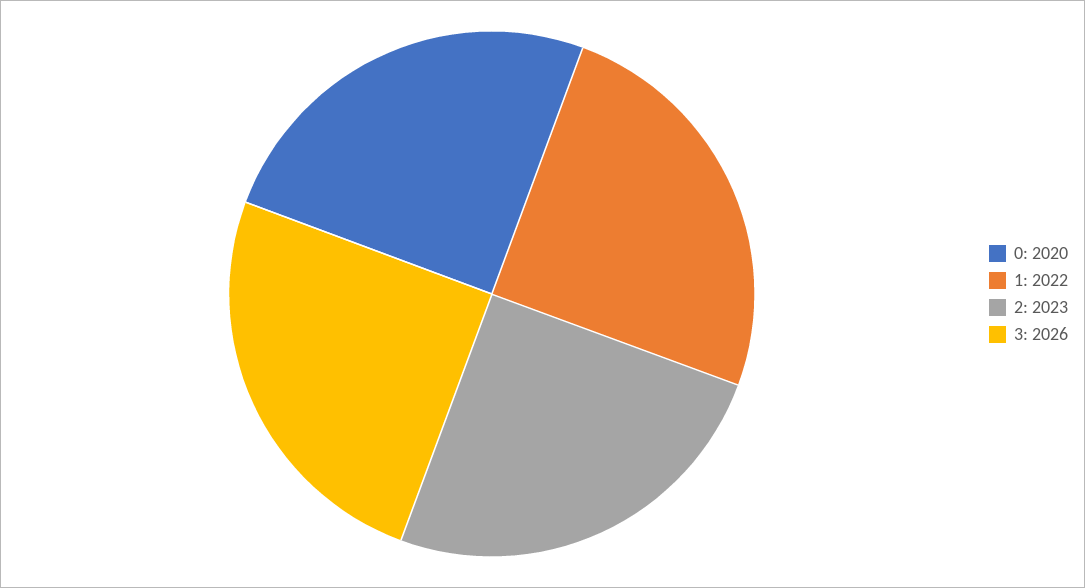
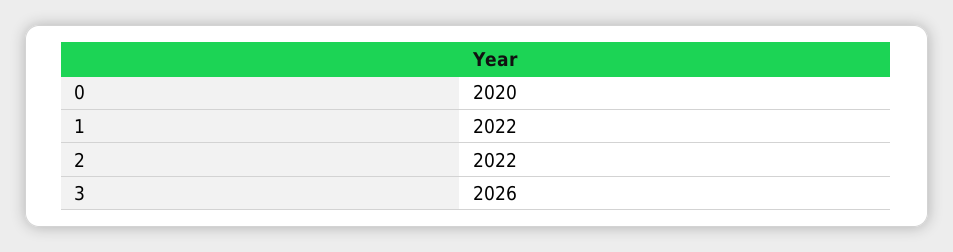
2: 2023 -> 2022

